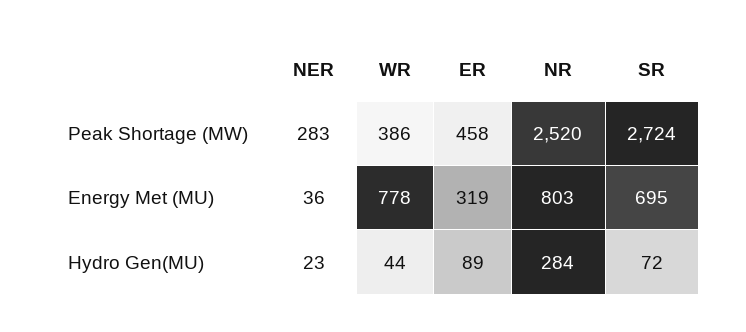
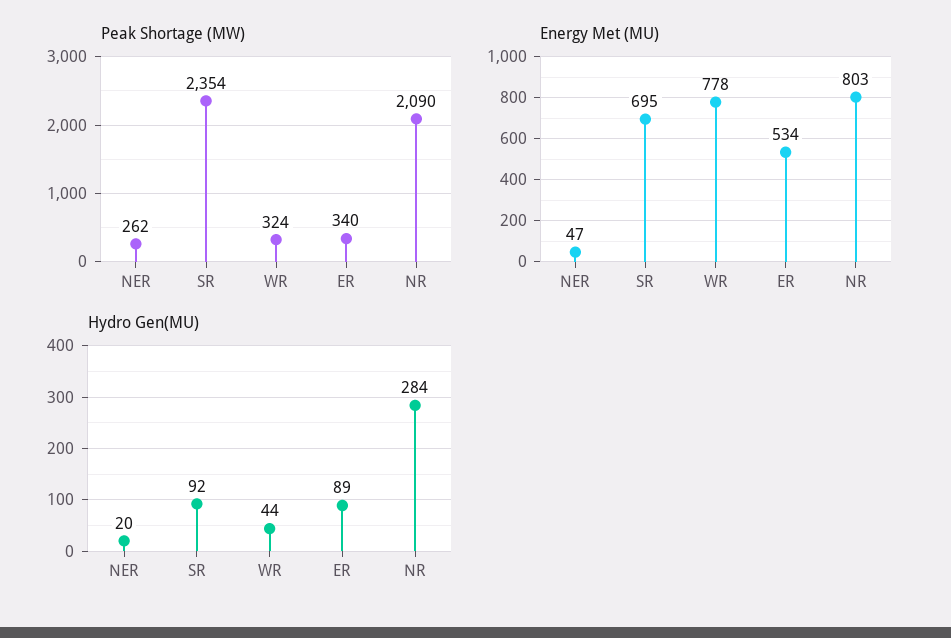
Peak Shortage (MW), NER: 283 -> 262
Peak Shortage (MW), WR: 386 -> 324
Peak Shortage (MW), ER: 458 -> 340
Peak Shortage (MW), NR: 2520 -> 2090
Peak Shortage (MW), SR: 2724 -> 2354
Energy Met (MU), NER: 36 -> 47
Energy Met (MU), ER: 319 -> 534
Hydro Gen(MU), NER: 23 -> 20
Hydro Gen(MU), SR: 72 -> 92

